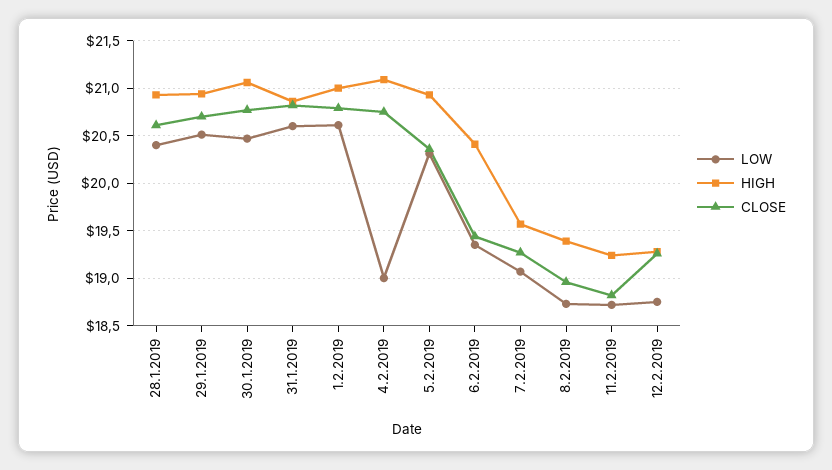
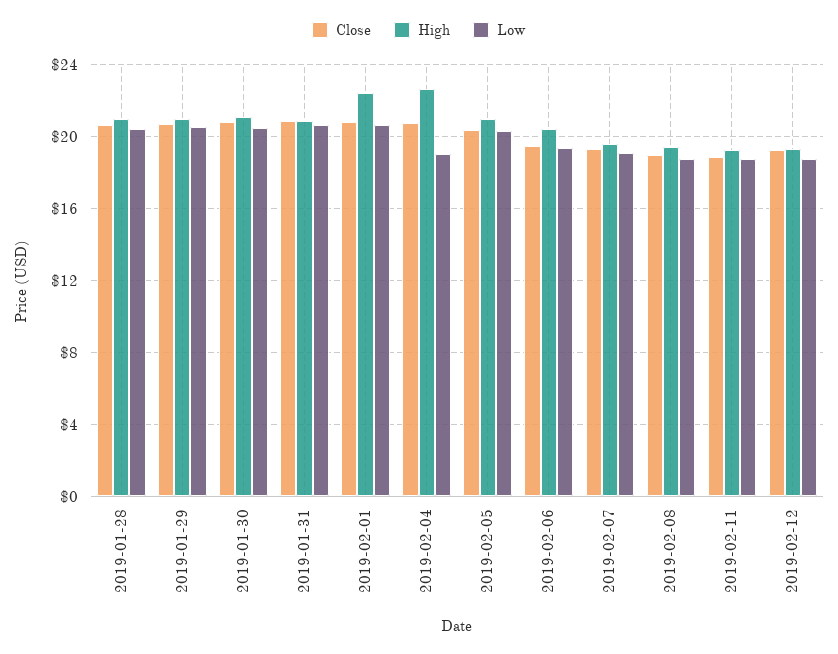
HIGH, 1.2.2019: 21 -> 22.5
HIGH, 4.2.2019: 21.1 -> 22.5

